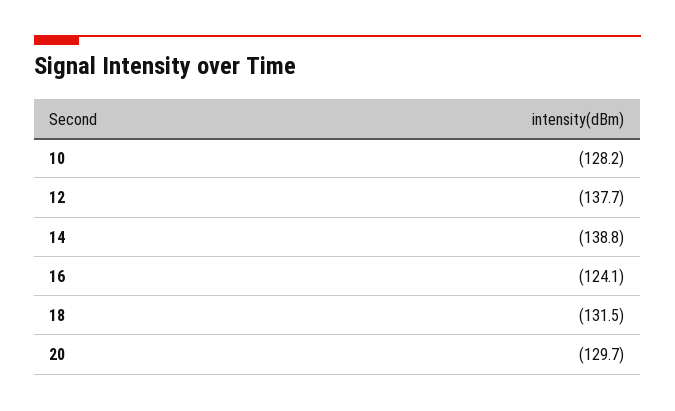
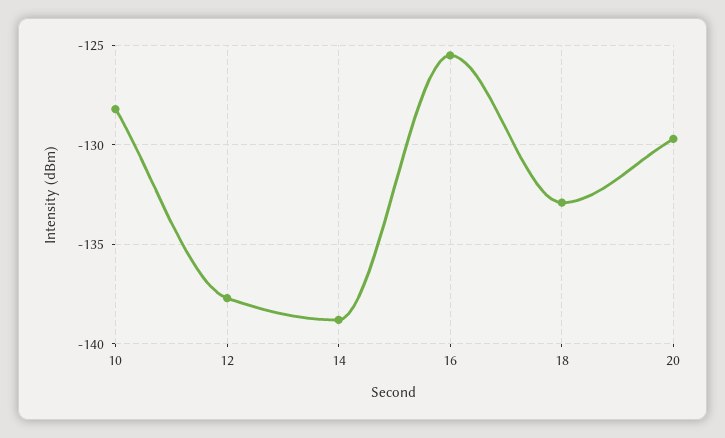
16: -124.1 -> -125.5
18: -131.5 -> -133

